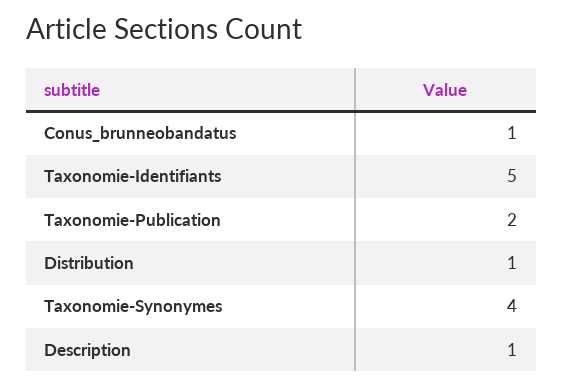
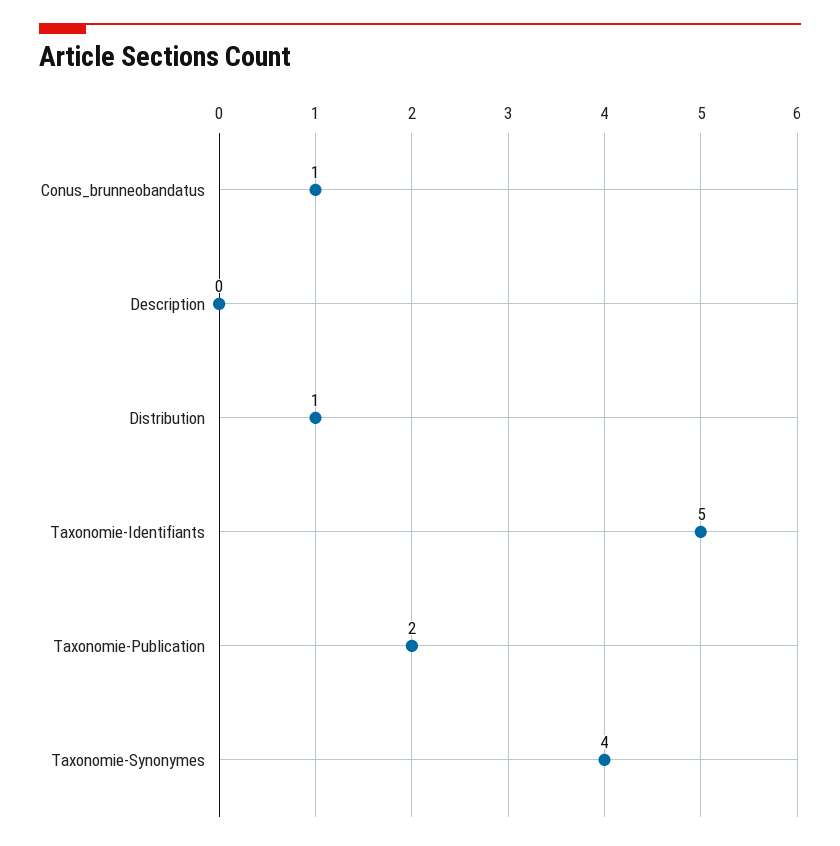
Description: 1 -> 0

